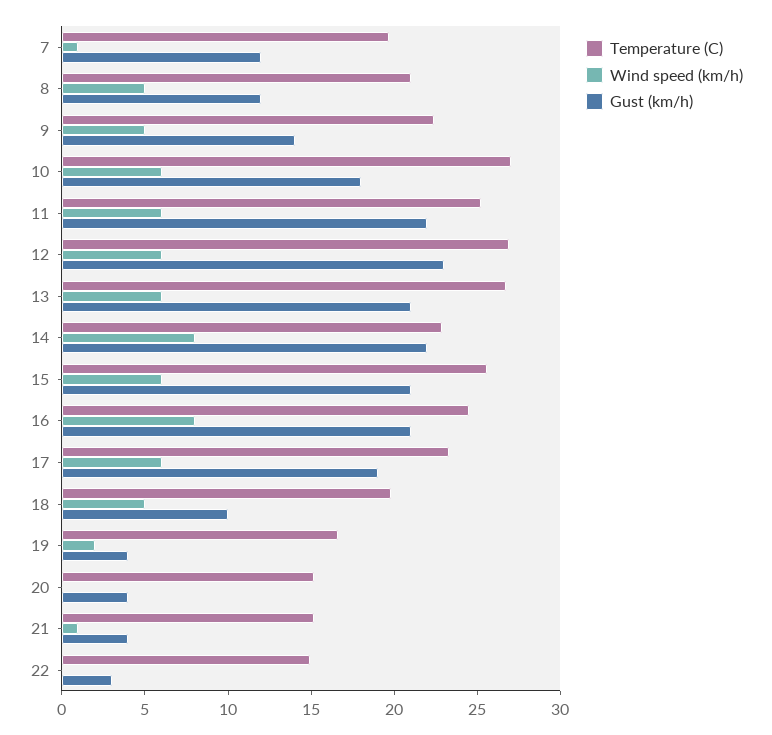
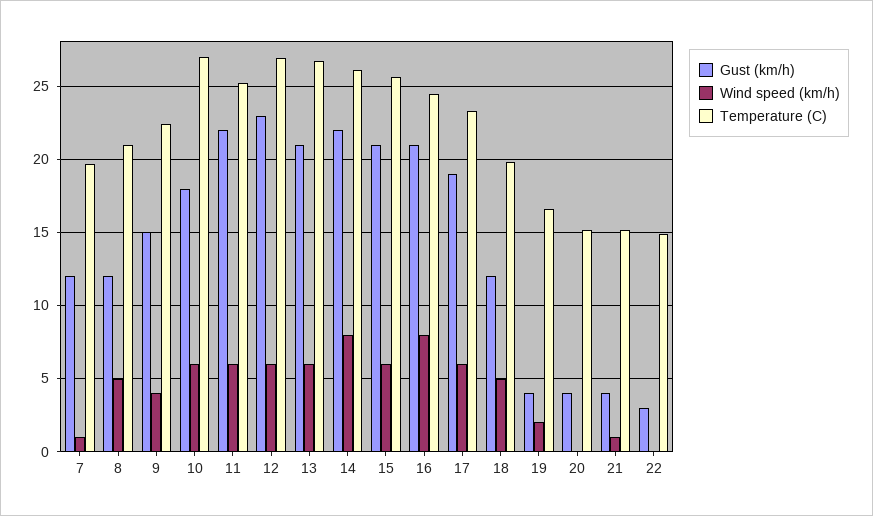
Wind speed (km/h), 9: 5 -> 4
Gust (km/h), 9: 14 -> 15
Temperature (C), 14: 23 -> 26
Gust (km/h), 18: 10 -> 12

